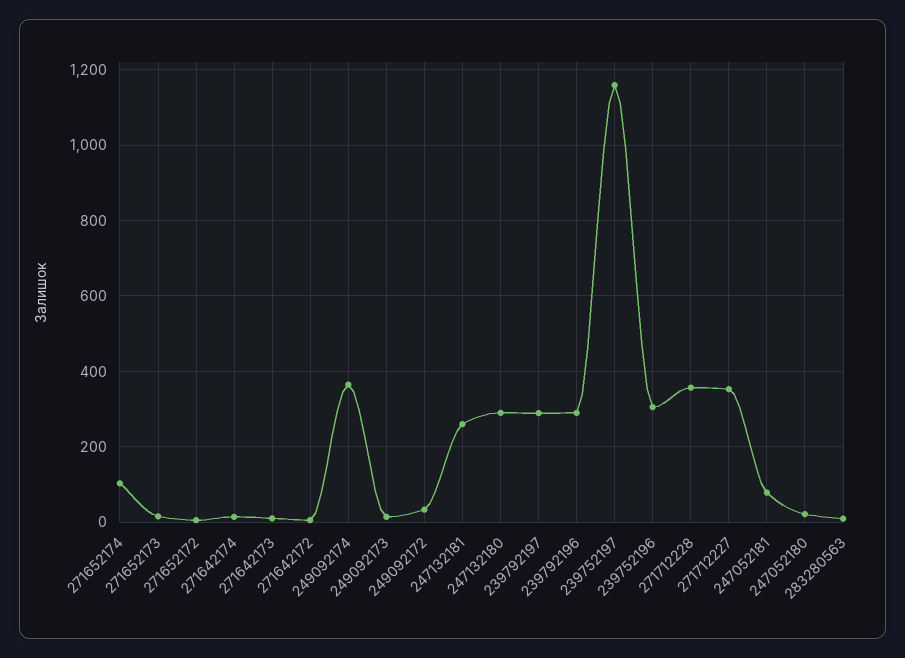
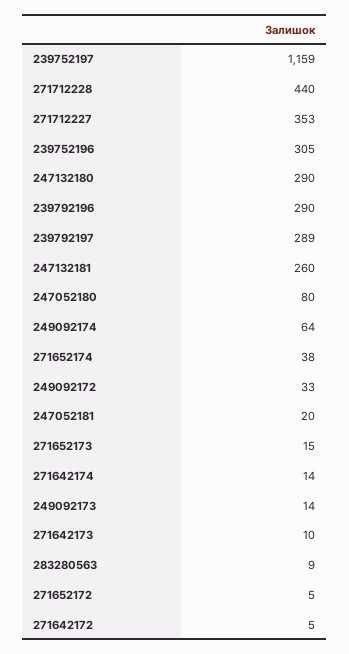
271652174: 100 -> 38
249092174: 360 -> 64
271712228: 360 -> 440
247052181: 80 -> 20
247052180: 20 -> 80

